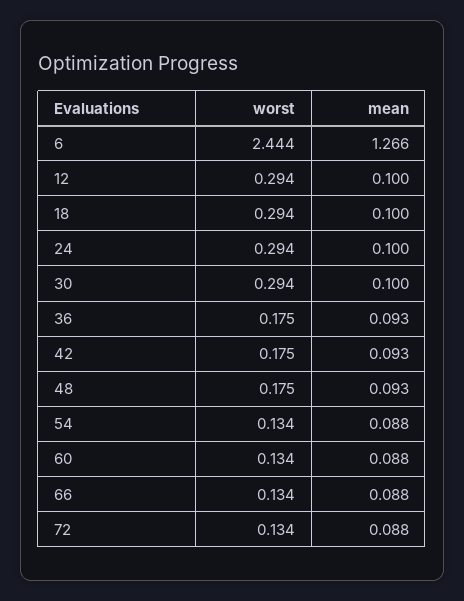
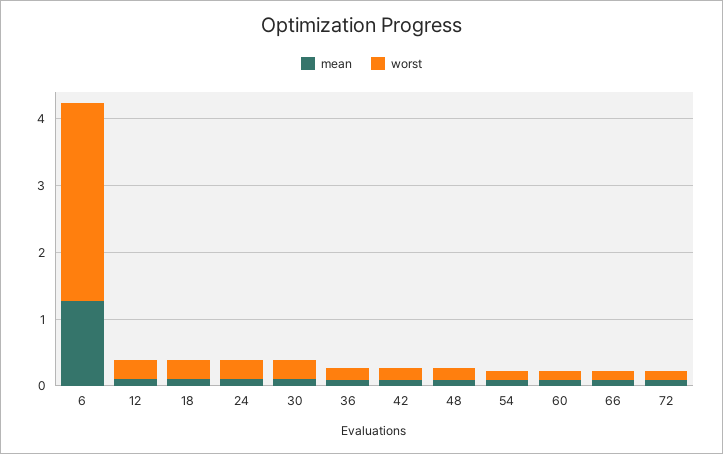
worst, 6: 2.444 -> 3

